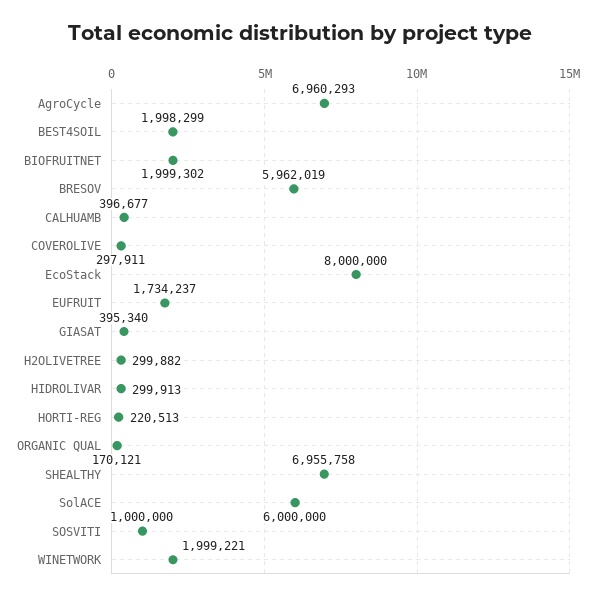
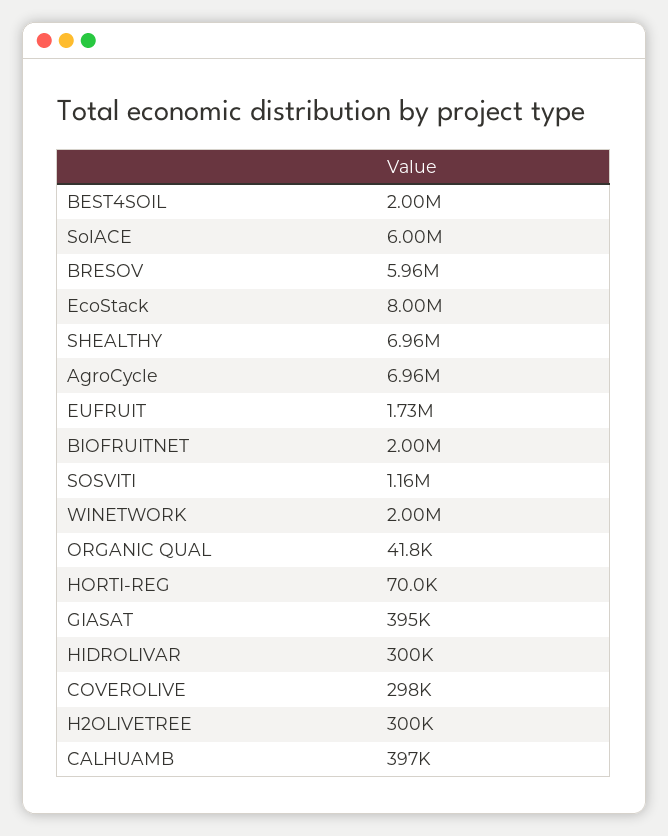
HORTI-REG: 220513 -> 70000
ORGANIC QUAL: 170121 -> 41800
SOSVITI: 1000000 -> 1160000

